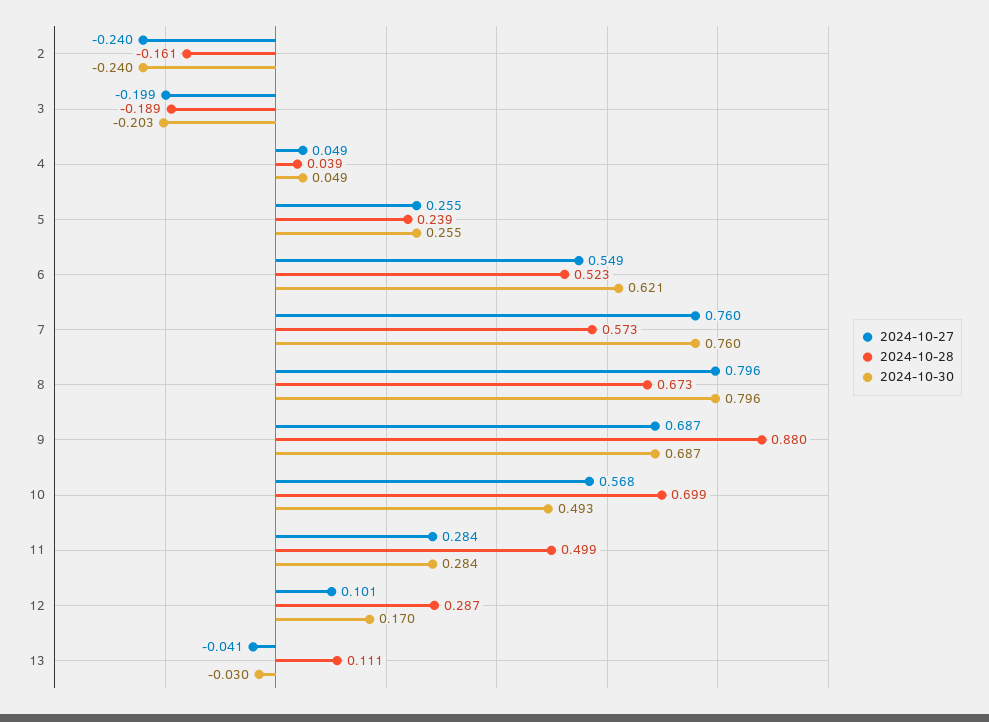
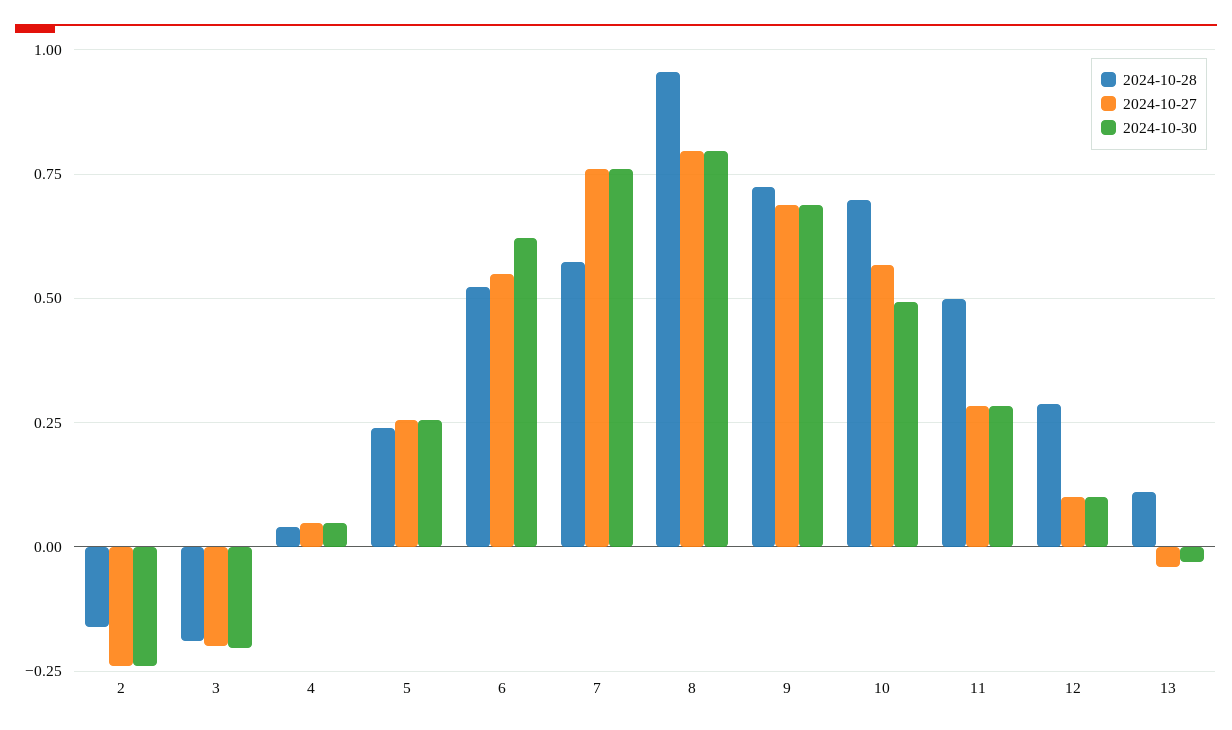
2024-10-28, 8: 0.673 -> 0.95
2024-10-28, 9: 0.88 -> 0.725
2024-10-30, 12: 0.17 -> 0.1

